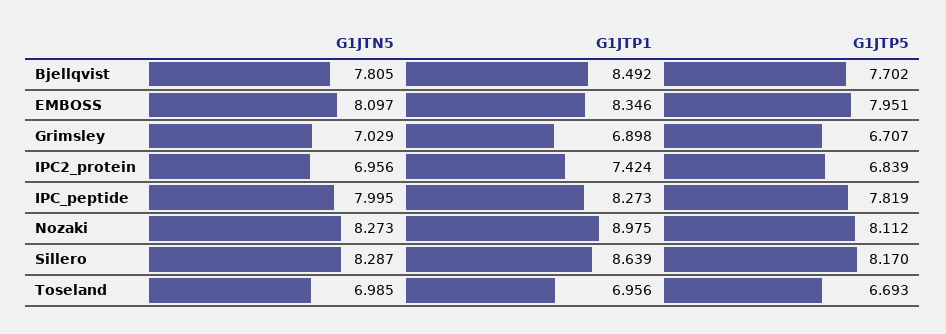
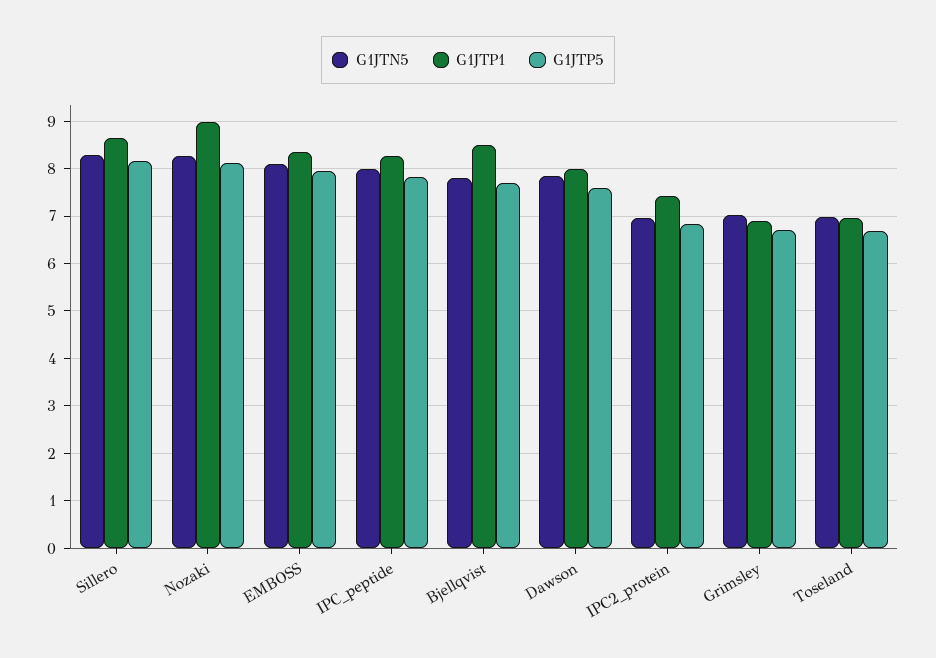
G1JTN5, Dawson: none -> 7.8
G1JTP1, Dawson: none -> 8
G1JTP5, Dawson: none -> 7.6

